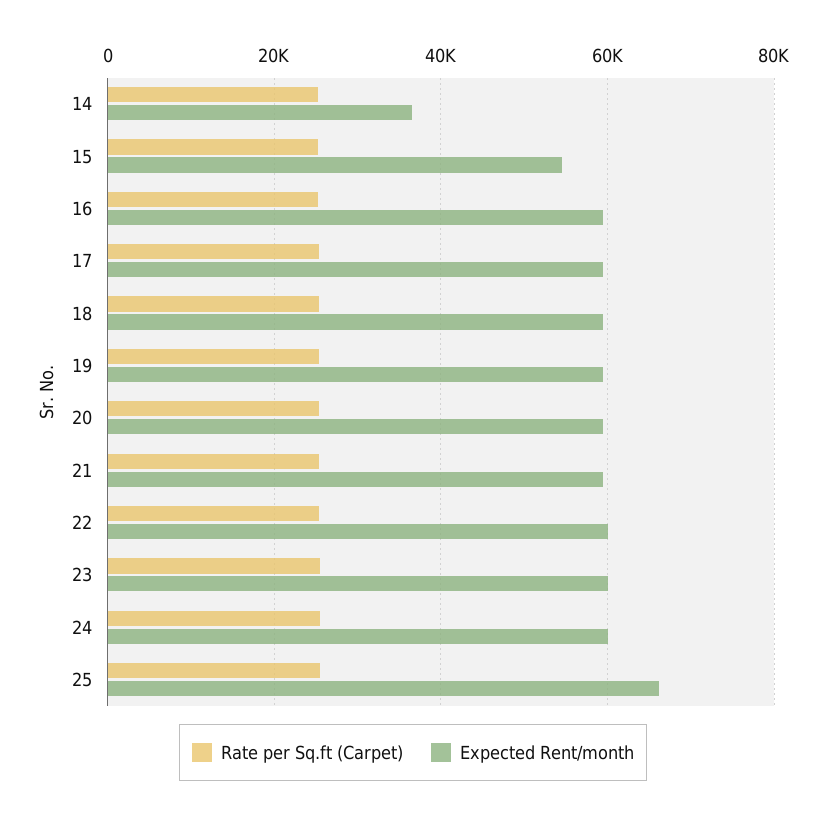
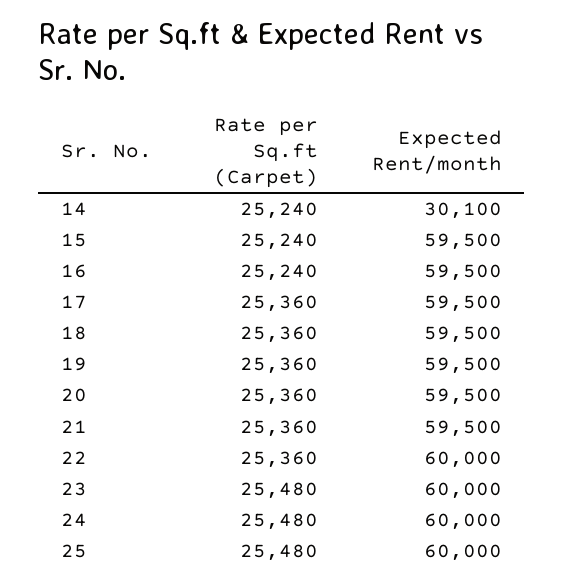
Expected Rent/month, 14: 36000 -> 30100
Expected Rent/month, 15: 54000 -> 59500
Expected Rent/month, 25: 66000 -> 60000

